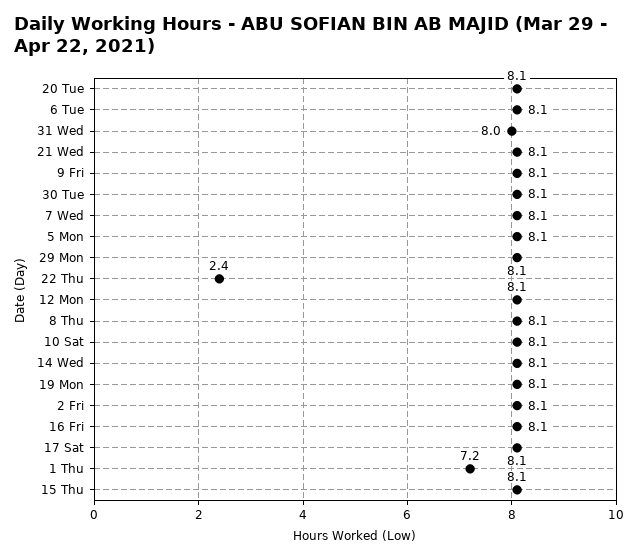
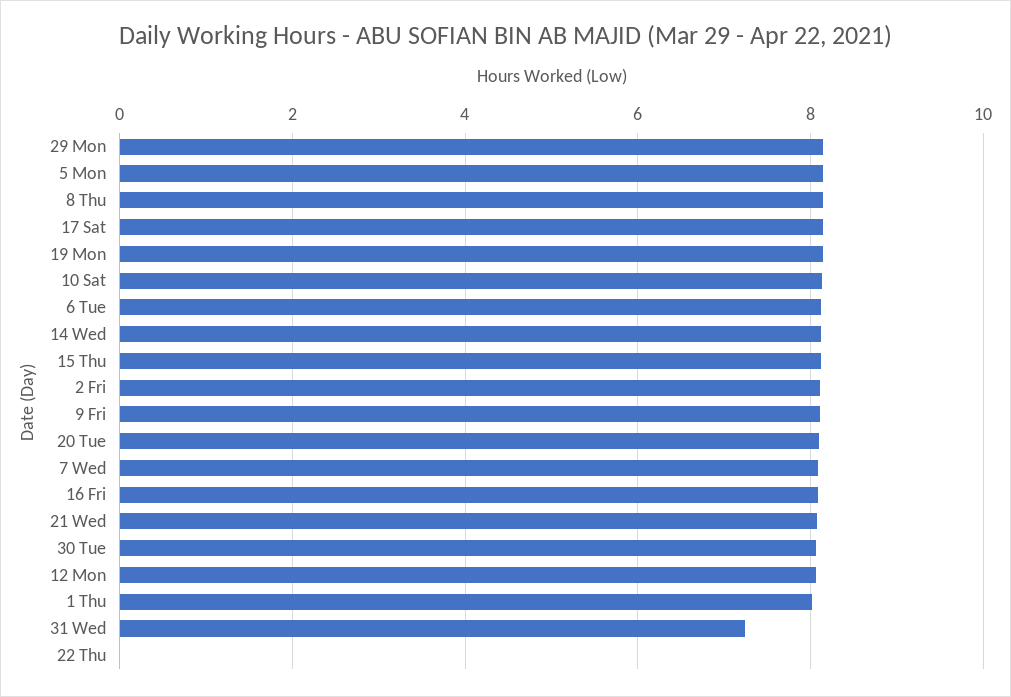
31 Wed: 8 -> 7.2
22 Thu: 2.4 -> 0
1 Thu: 7.2 -> 8

